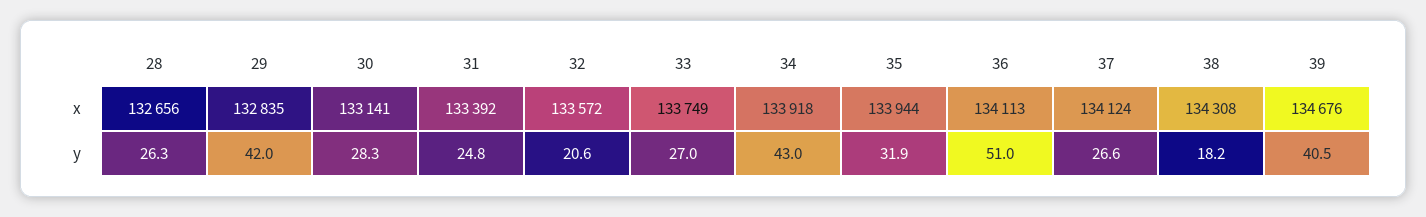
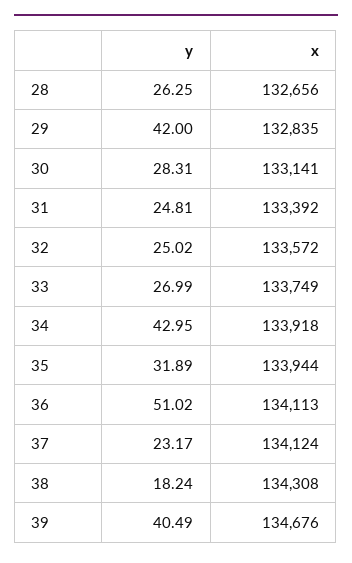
32, y: 20.6 -> 25.02
37, y: 26.6 -> 23.17

